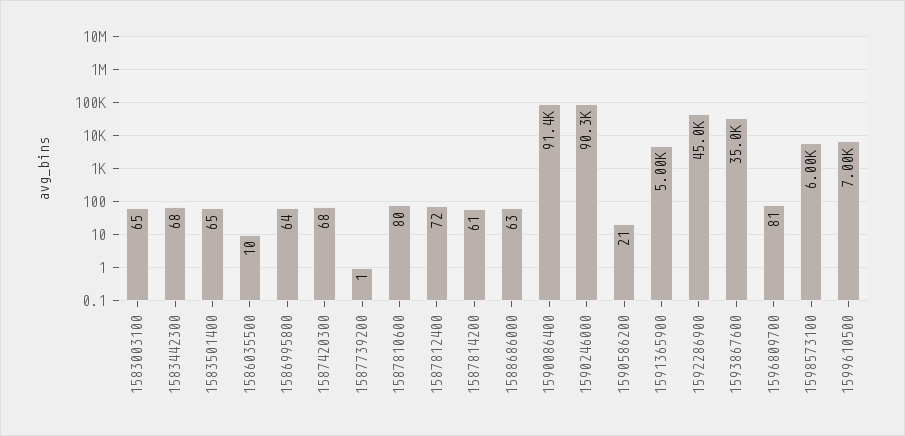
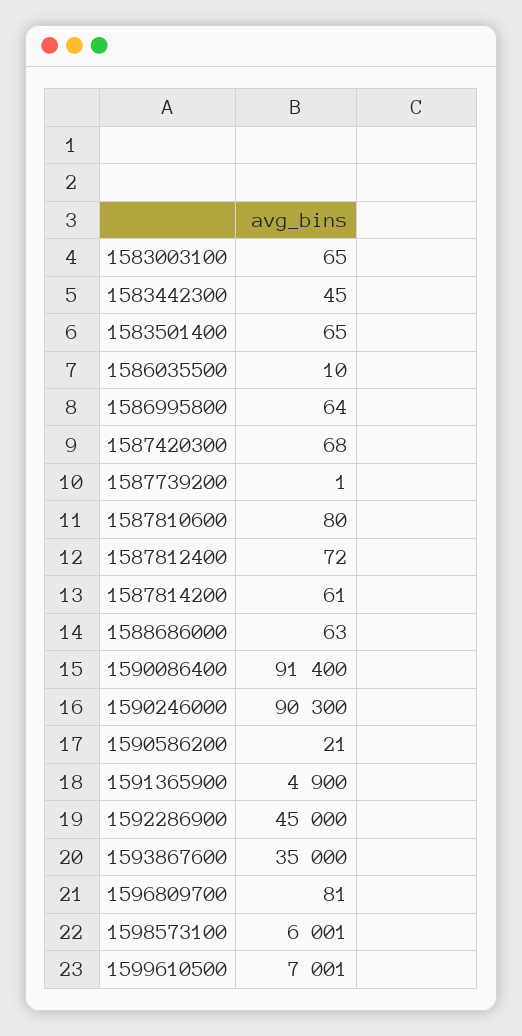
1583442300: 68 -> 45
1591365900: 5000 -> 4900

